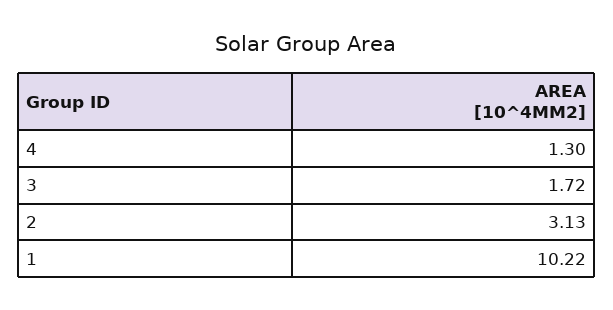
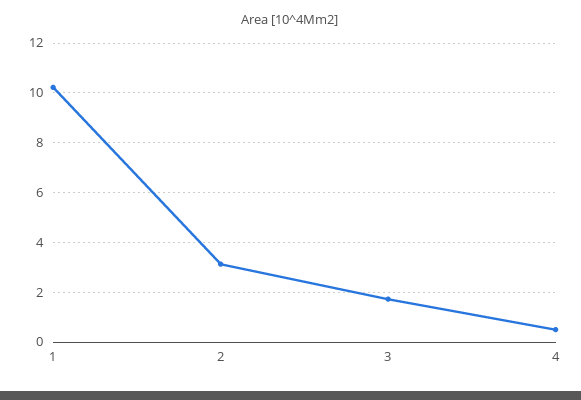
4: 1.3 -> 0.5

